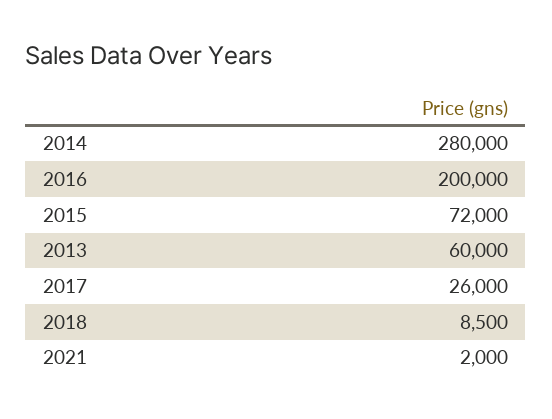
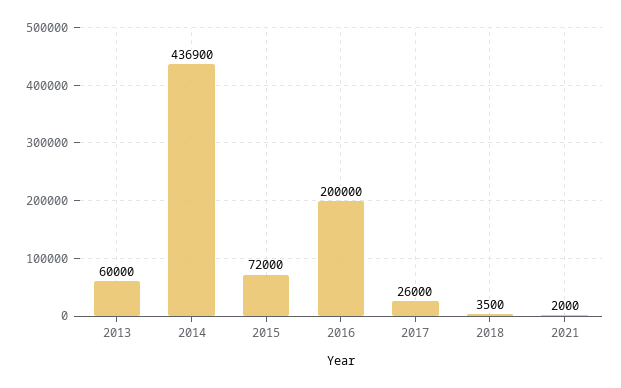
2014: 280000 -> 436900
2018: 8500 -> 3500

